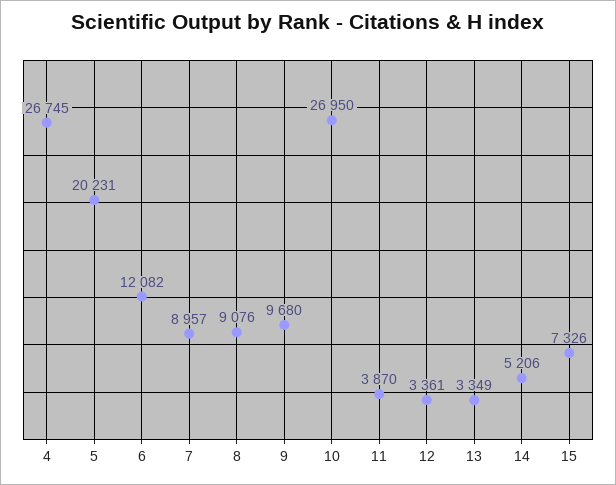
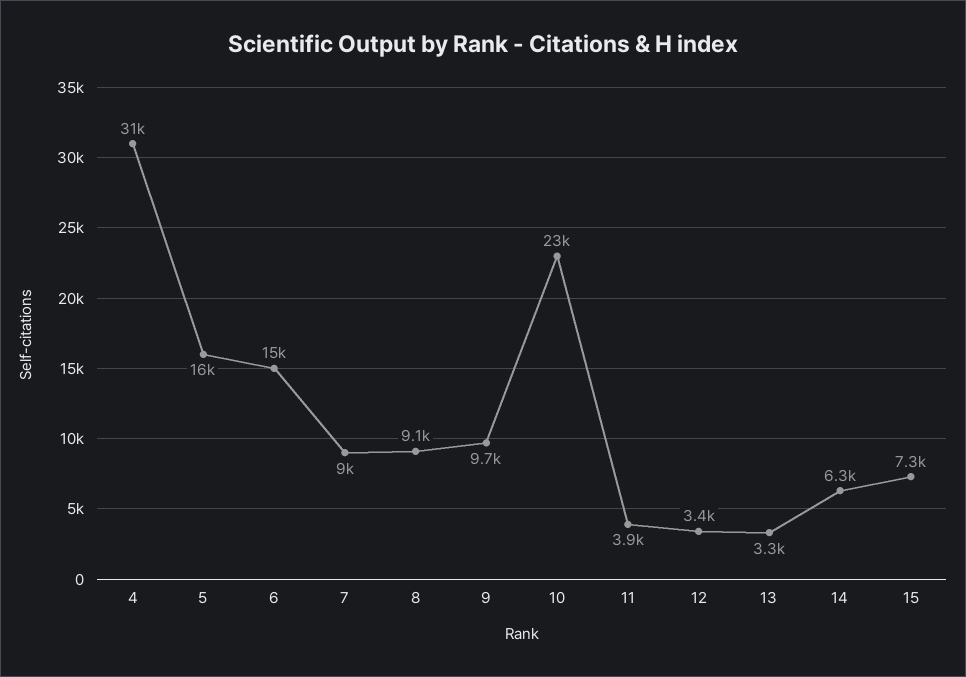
4: 26745 -> 31000
5: 20231 -> 16000
6: 12082 -> 15000
10: 26950 -> 23000
14: 5206 -> 6300

